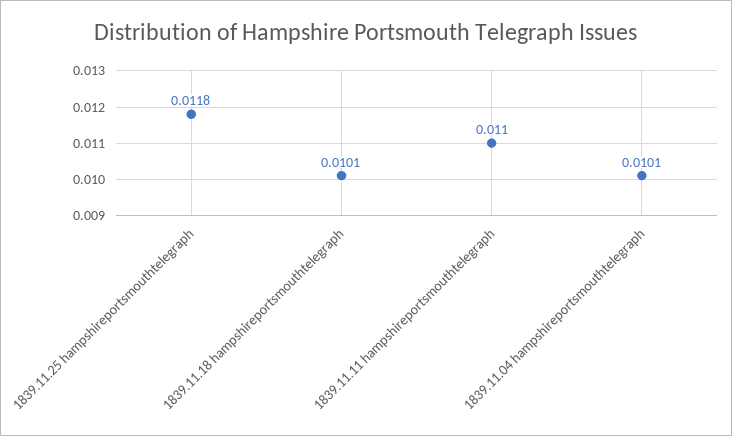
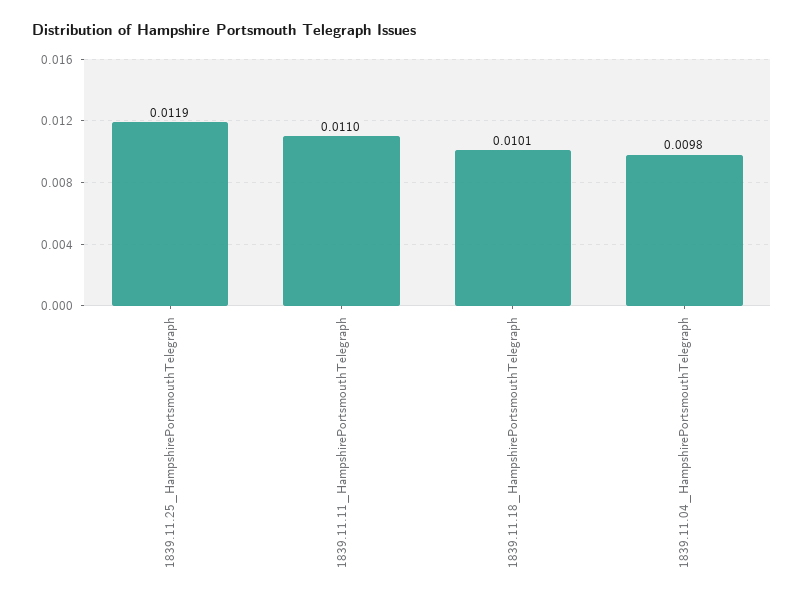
1839.11.25 hampshireportsmouthtelegraph: 0.0118 -> 0.0119
1839.11.04 hampshireportsmouthtelegraph: 0.0101 -> 0.0098

